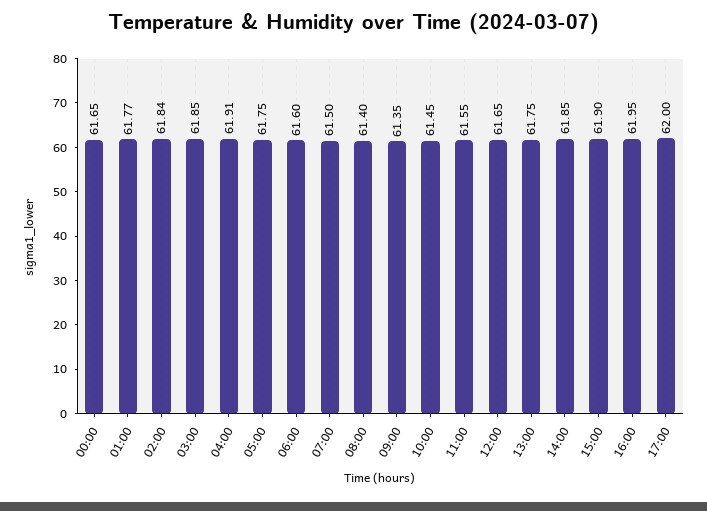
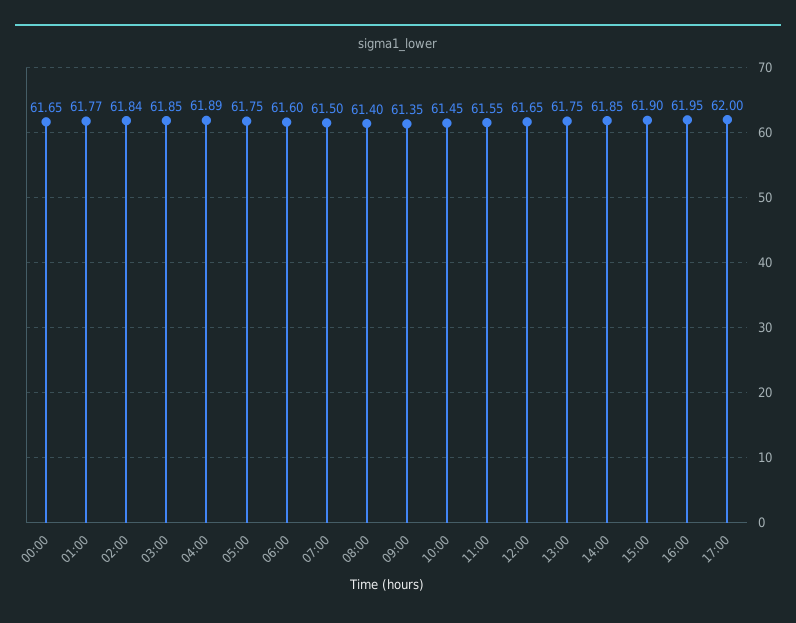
04:00: 61.91 -> 61.89

